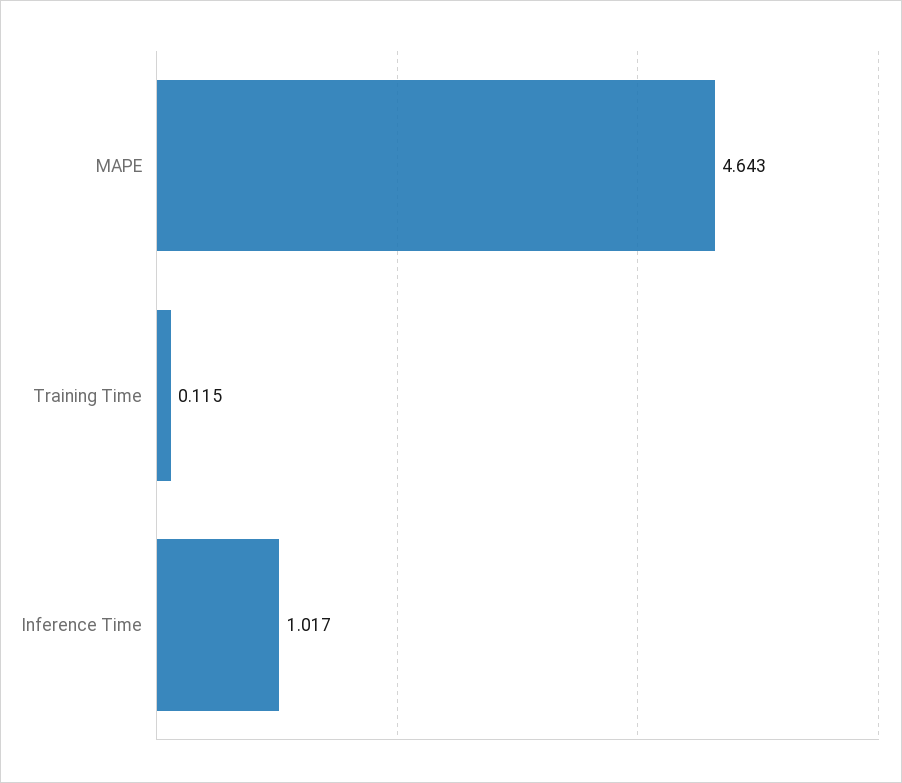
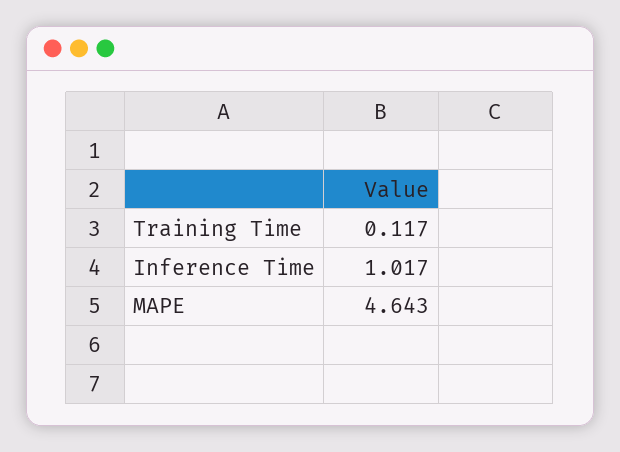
Training Time: 0.115 -> 0.117

